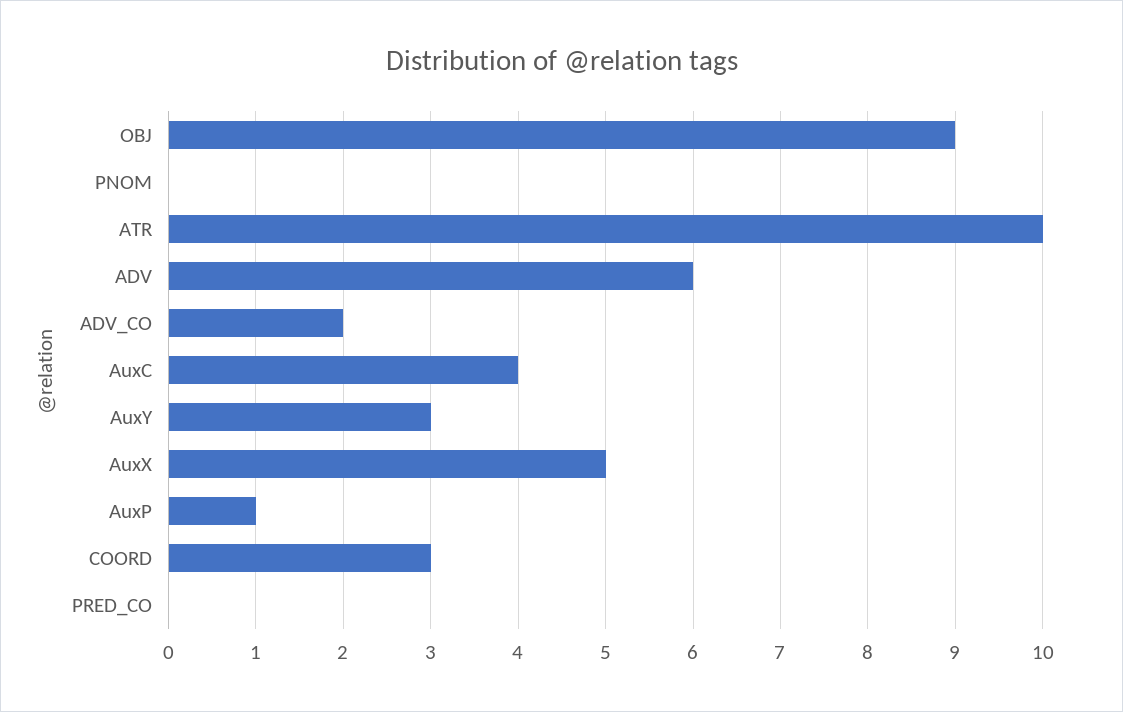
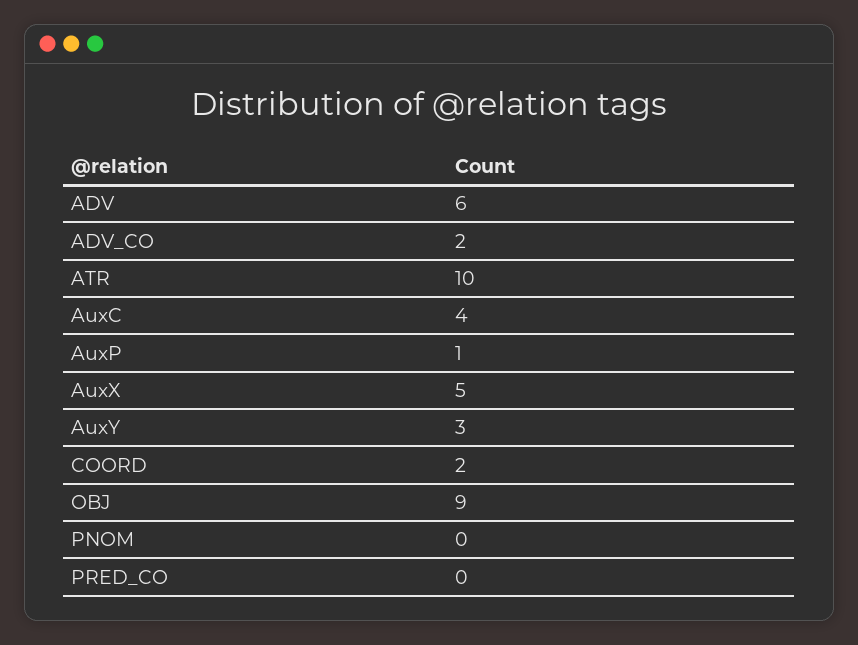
COORD: 3 -> 2

